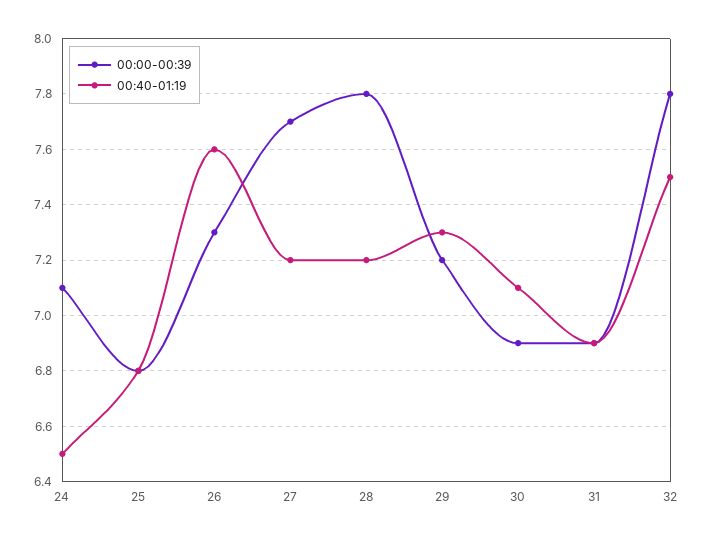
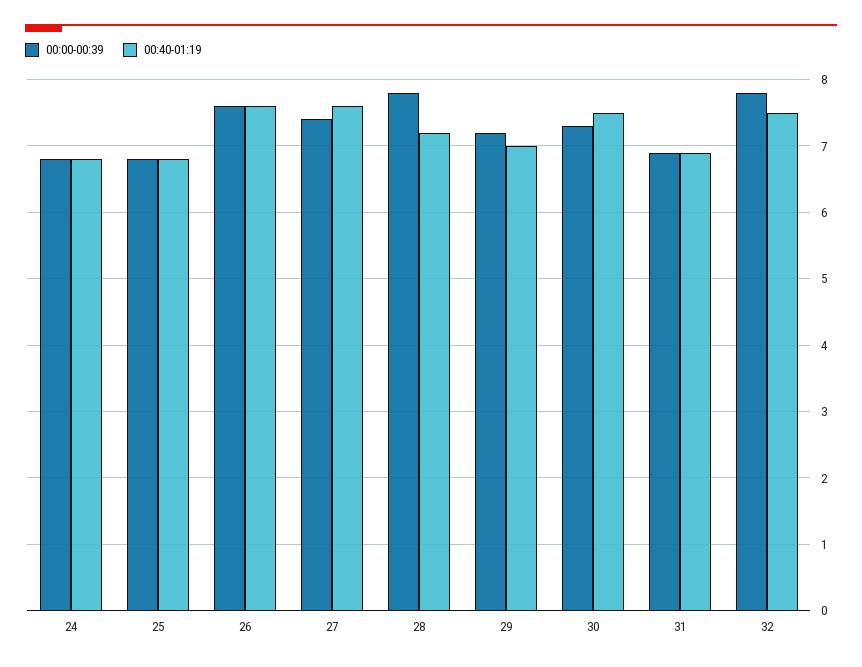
00:00-00:39, 24: 7.1 -> 6.8
00:40-01:19, 24: 6.5 -> 6.8
00:00-00:39, 26: 7.3 -> 7.6
00:00-00:39, 27: 7.7 -> 7.4
00:40-01:19, 27: 7.2 -> 7.6
00:40-01:19, 29: 7.3 -> 7
00:00-00:39, 30: 6.9 -> 7.3
00:40-01:19, 30: 7.1 -> 7.5

